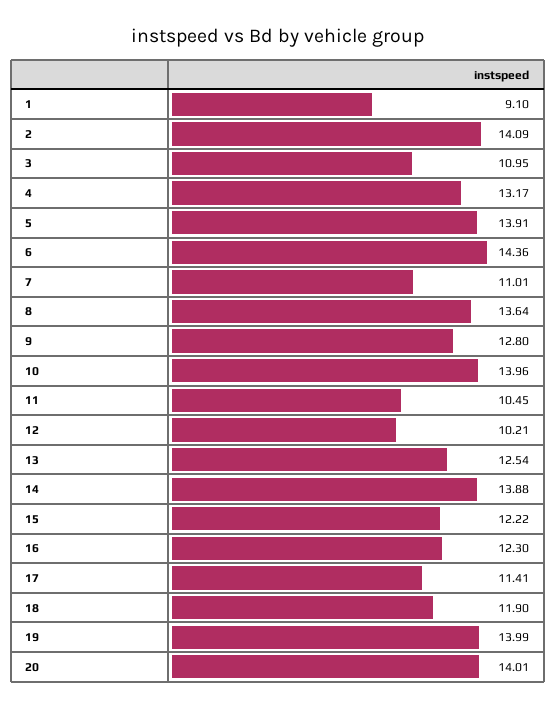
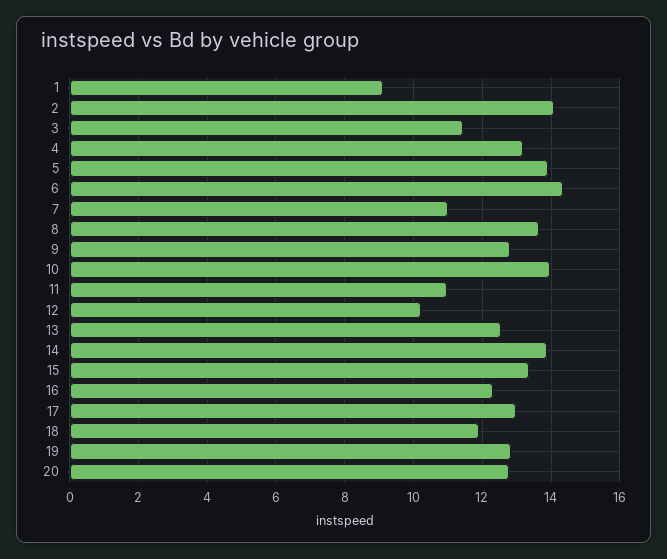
3: 10.95 -> 11.4
11: 10.45 -> 11
15: 12.22 -> 13.4
17: 11.41 -> 13
19: 13.99 -> 12.8
20: 14.01 -> 12.8

